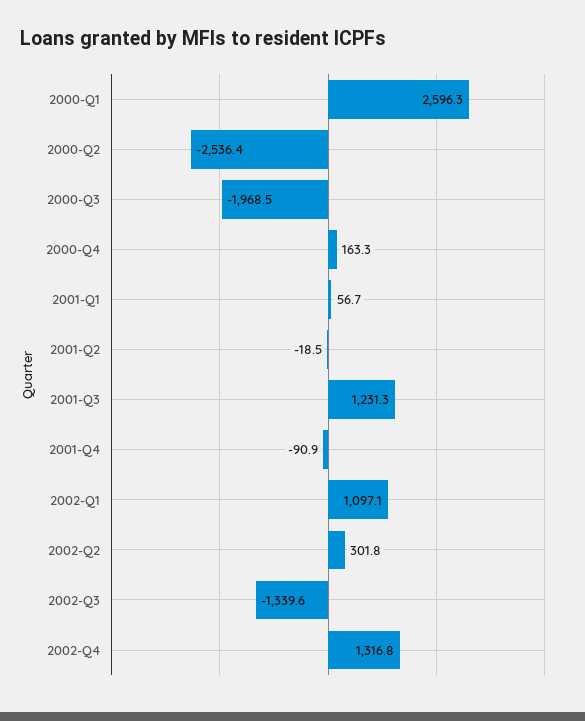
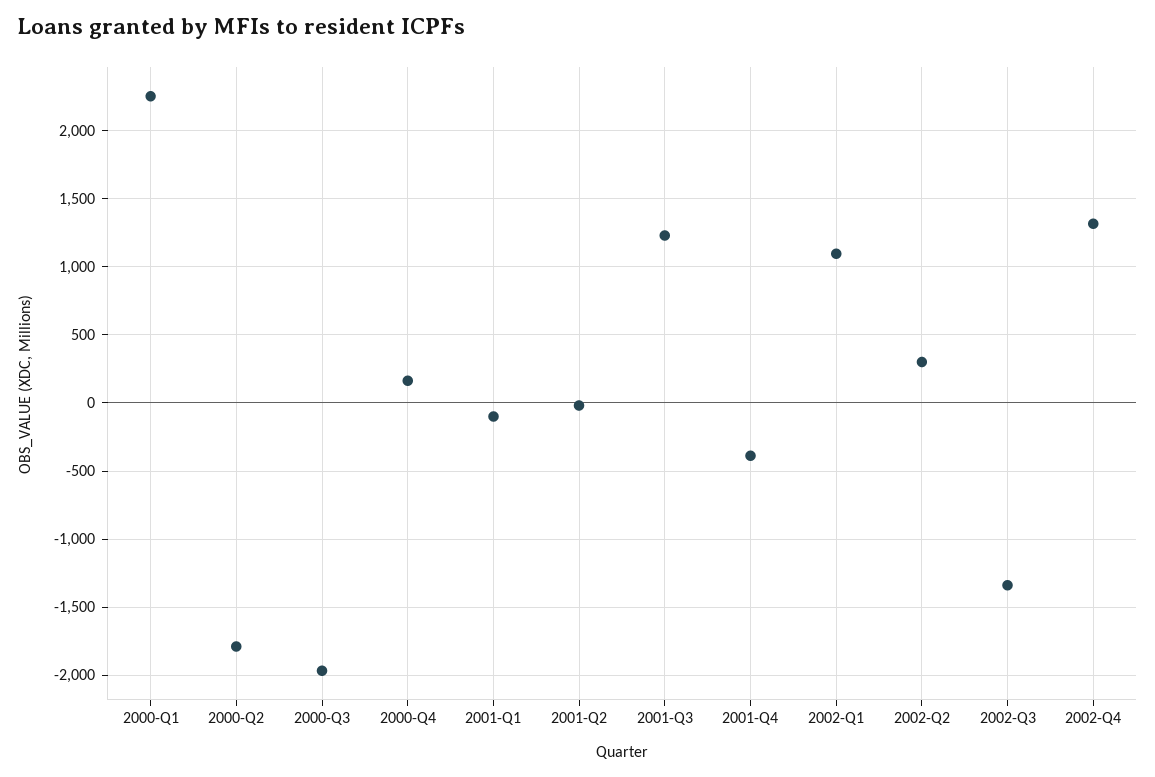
2000-Q1: 2596.3 -> 2250
2000-Q2: -2536.4 -> -1800
2001-Q1: 56.7 -> -100
2001-Q4: -90.9 -> -400

